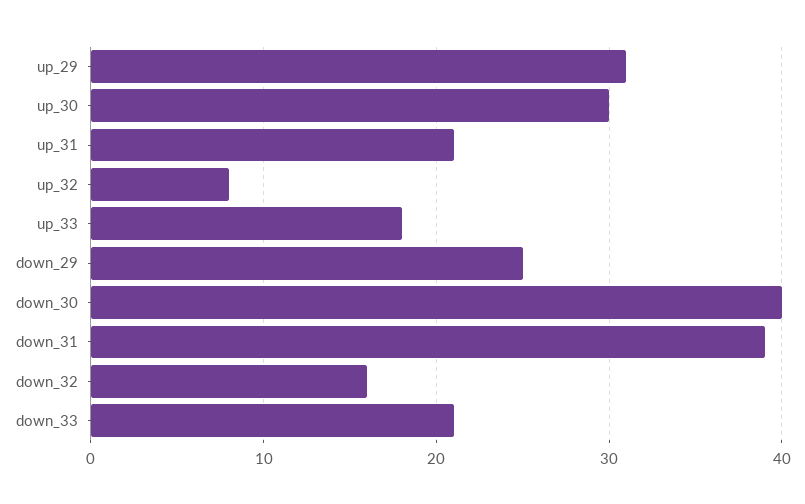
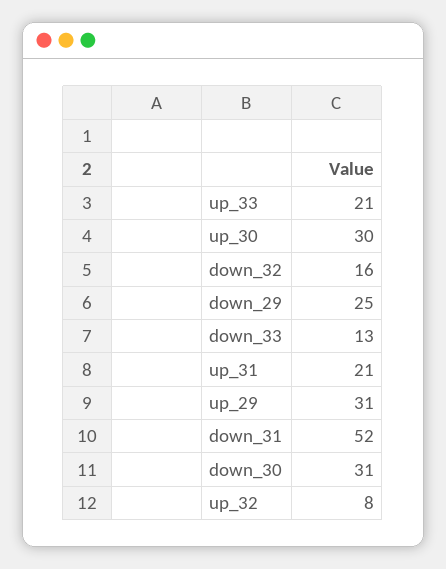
up_33: 18 -> 21
down_30: 40 -> 31
down_31: 39 -> 52
down_33: 21 -> 13

